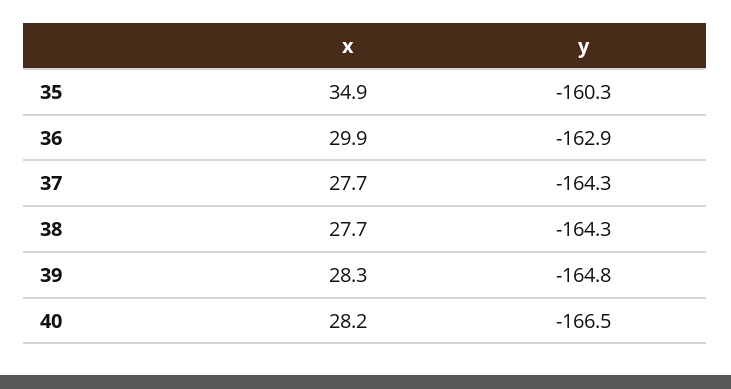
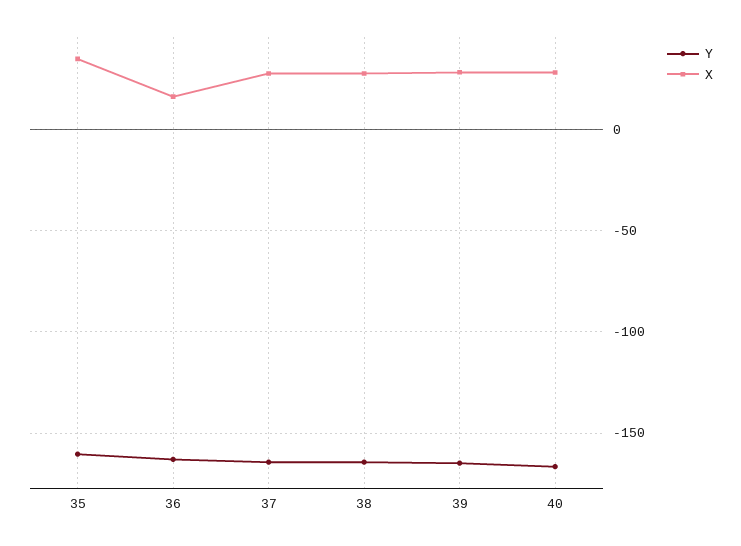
x, 36: 29.9 -> 15

